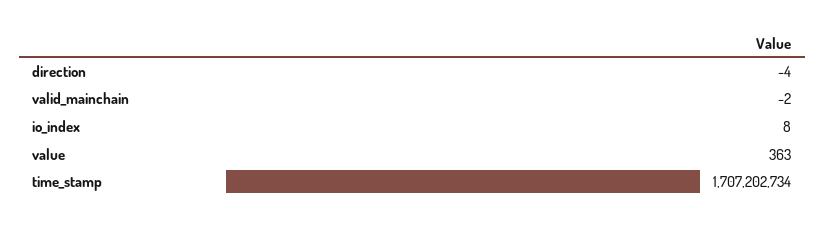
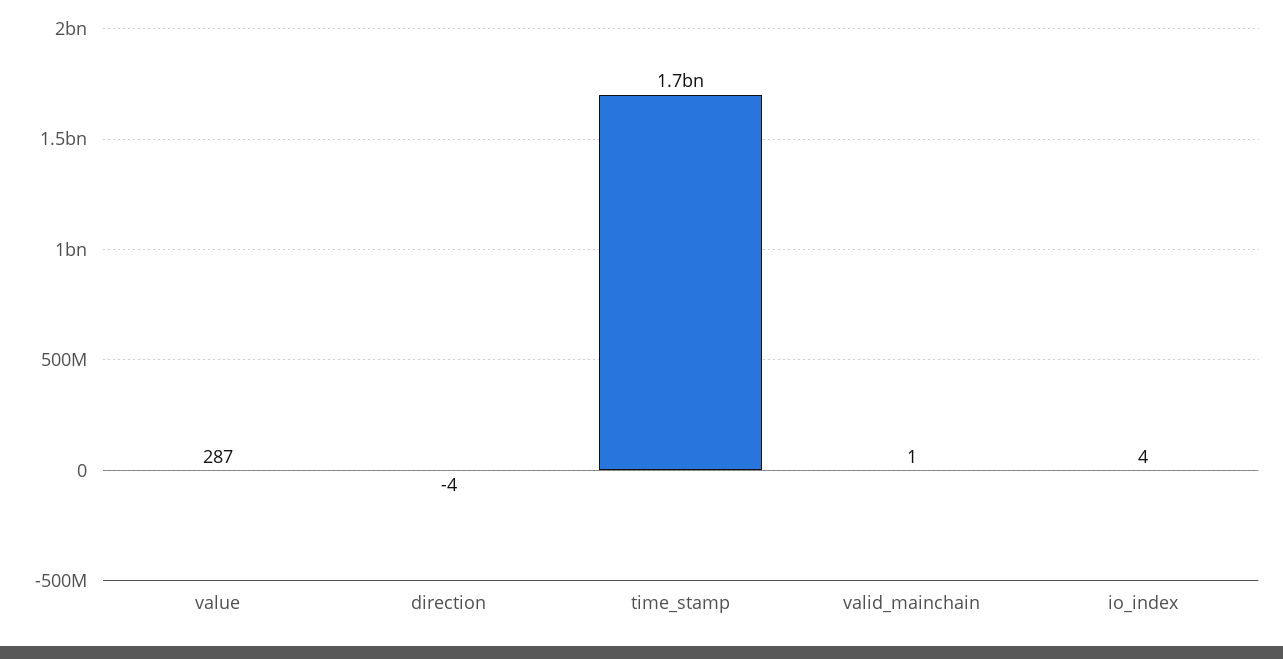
valid_mainchain: -2 -> 1
io_index: 8 -> 4
value: 363 -> 287

